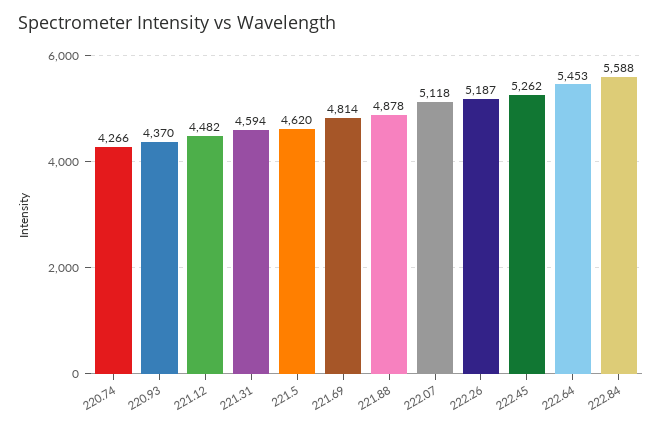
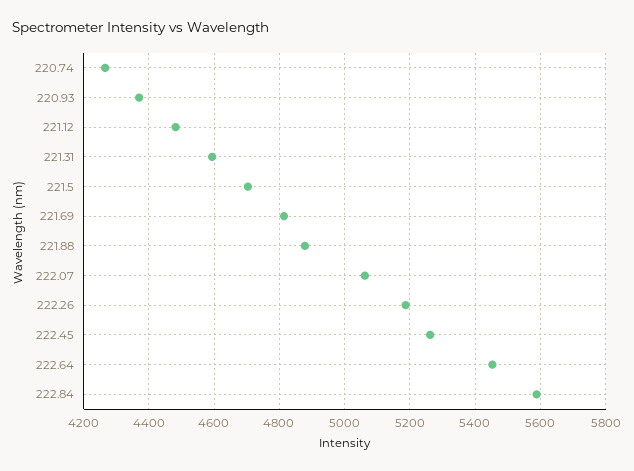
221.5: 4620 -> 4700
222.07: 5118 -> 5060

